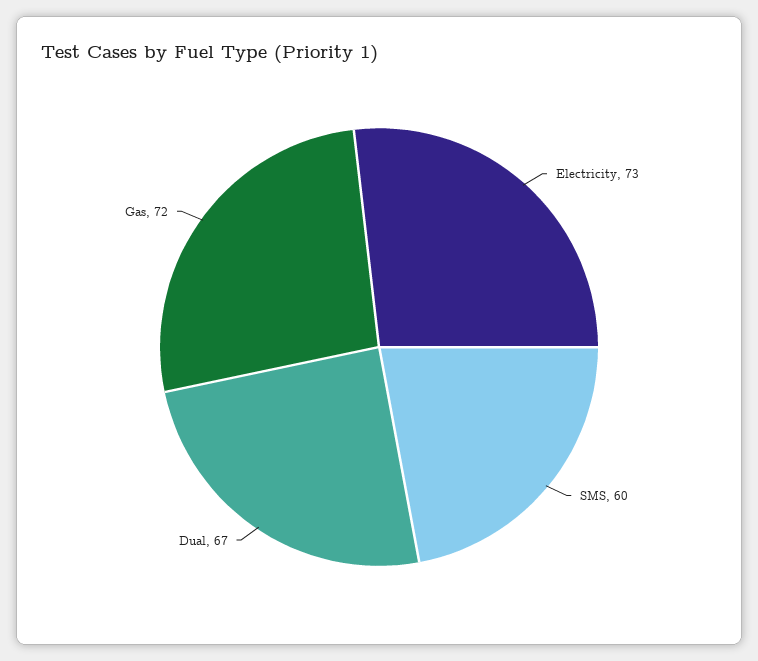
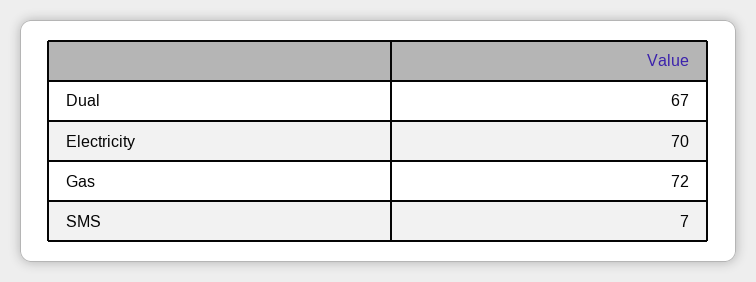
Electricity: 73 -> 70
SMS: 60 -> 7

